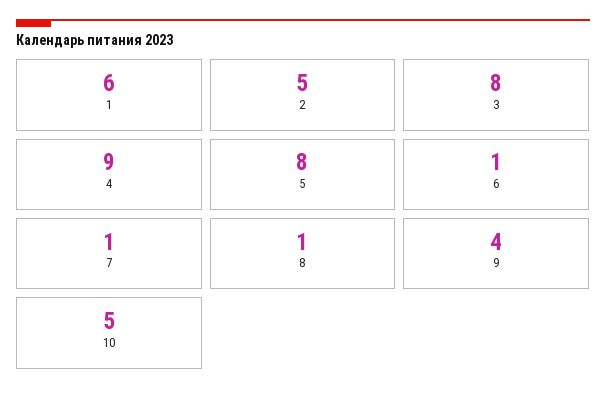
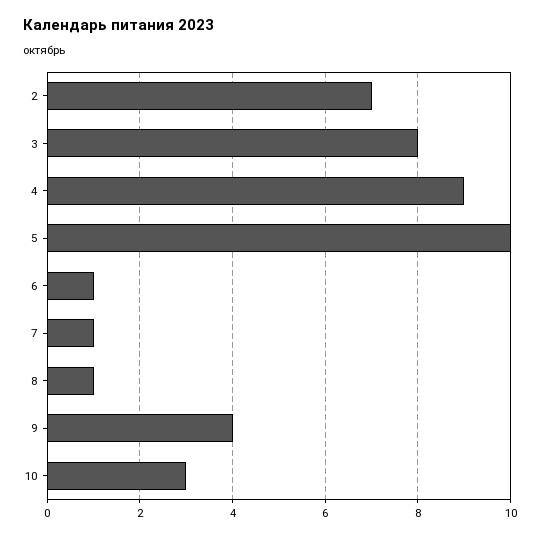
1: 6 -> none
2: 5 -> 7
5: 8 -> 10
10: 5 -> 3

